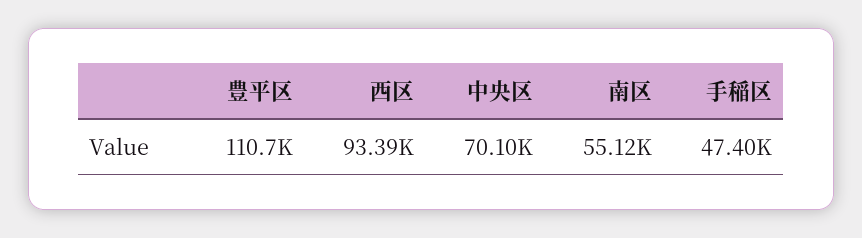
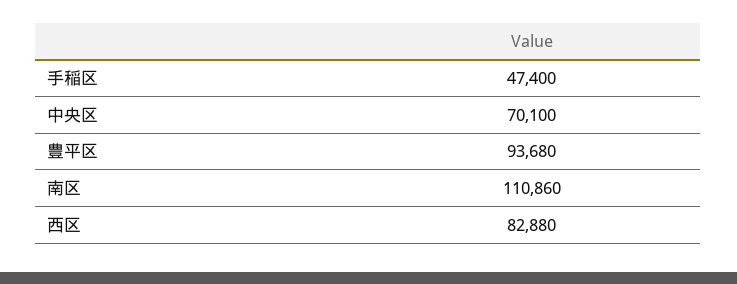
豊平区: 110700 -> 93680
西区: 93390 -> 82880
南区: 55120 -> 110860

